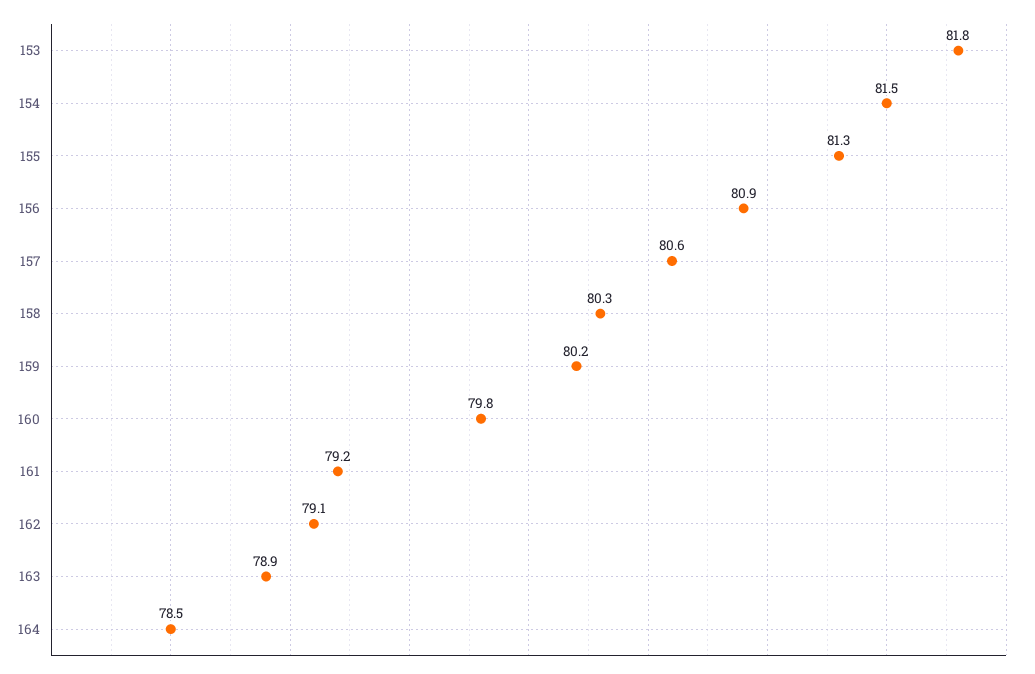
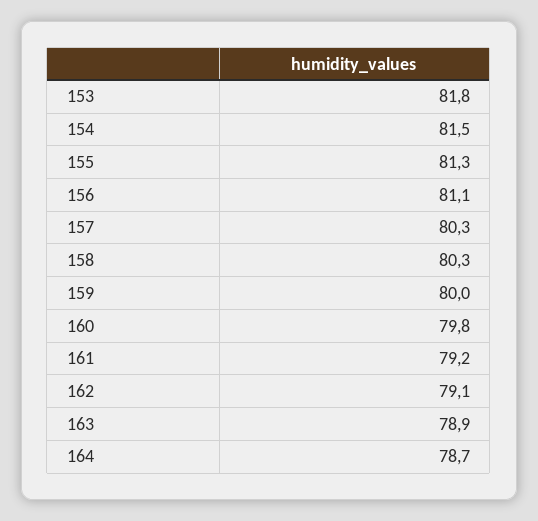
156: 80.9 -> 81.1
157: 80.6 -> 80.3
159: 80.2 -> 80
164: 78.5 -> 78.7

